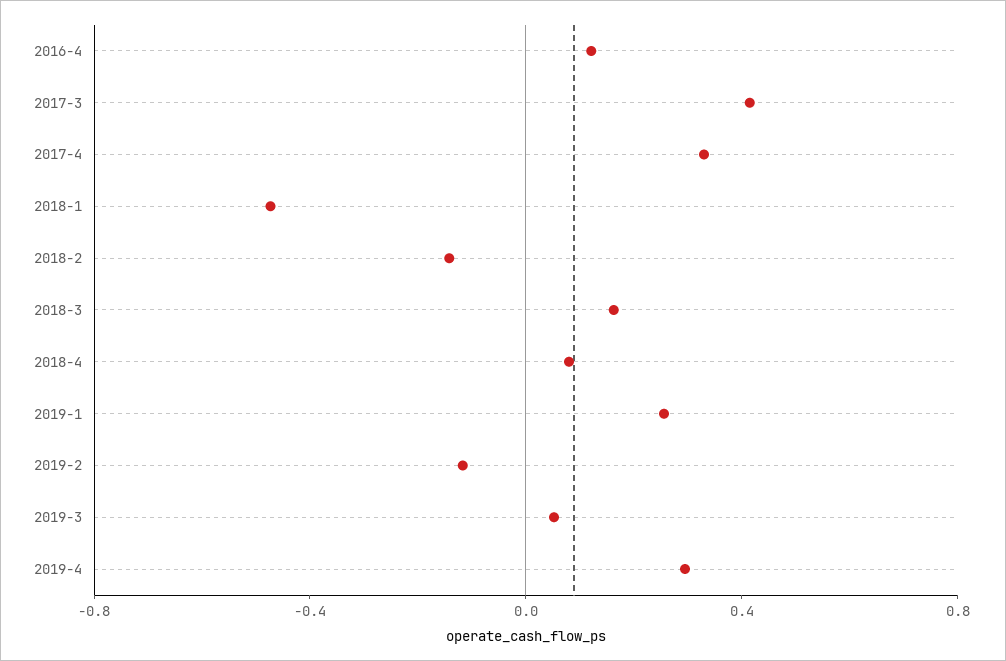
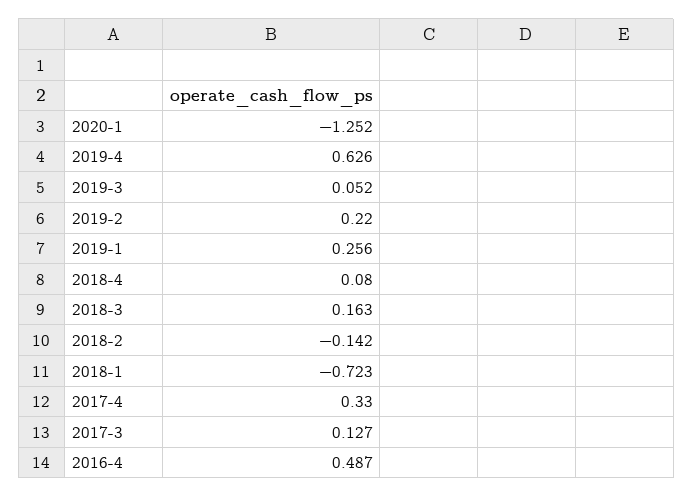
2016-4: 0.1 -> 0.487
2017-3: 0.4 -> 0.127
2018-1: -0.5 -> -0.723
2019-2: -0.1 -> 0.22
2019-4: 0.3 -> 0.626
2020-1: none -> -1.252

